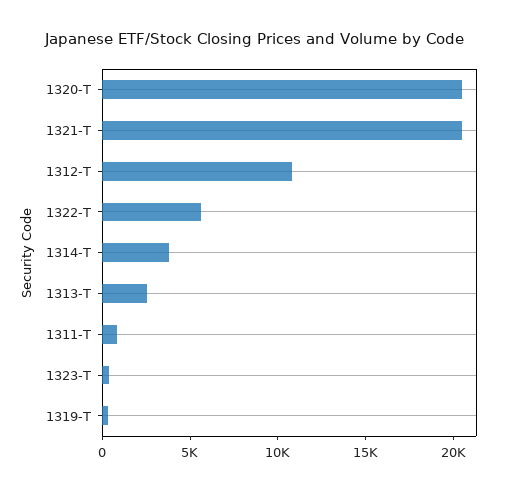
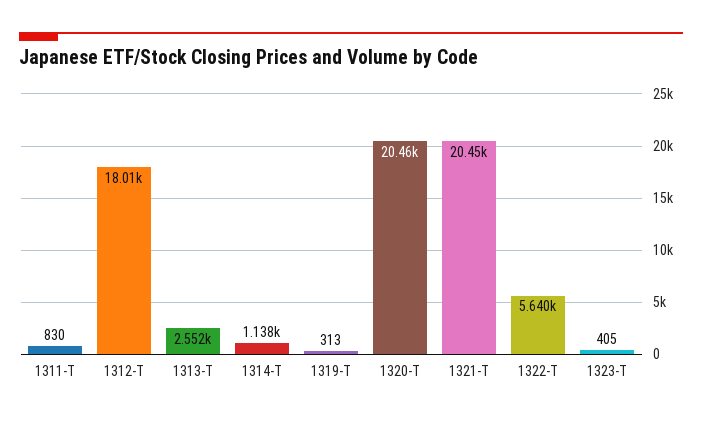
1312-T: 11000 -> 18010
1314-T: 4000 -> 1138

